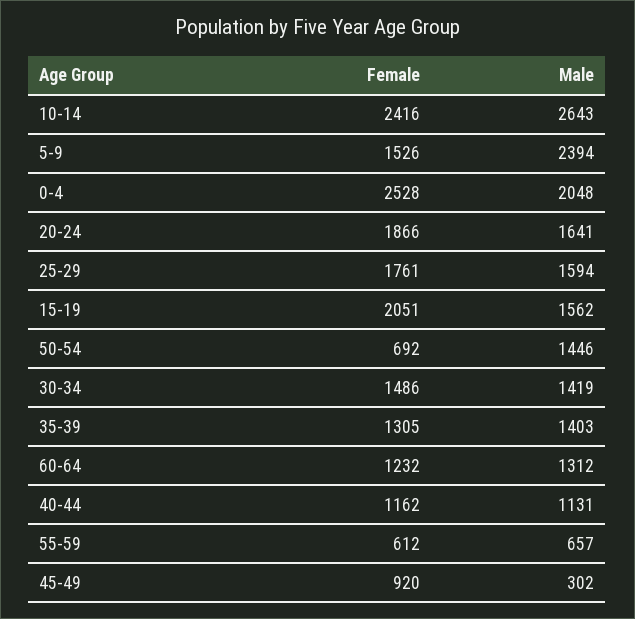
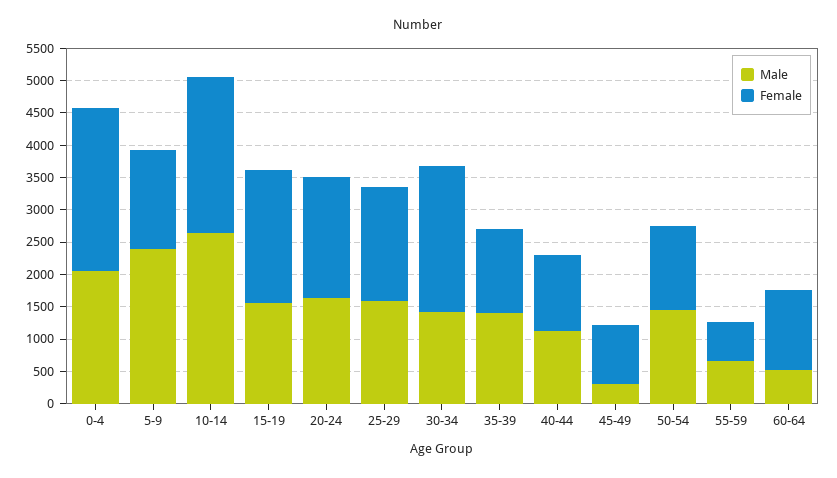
Female, 50-54: 692 -> 1250
Female, 30-34: 1486 -> 2250
Male, 60-64: 1312 -> 500

